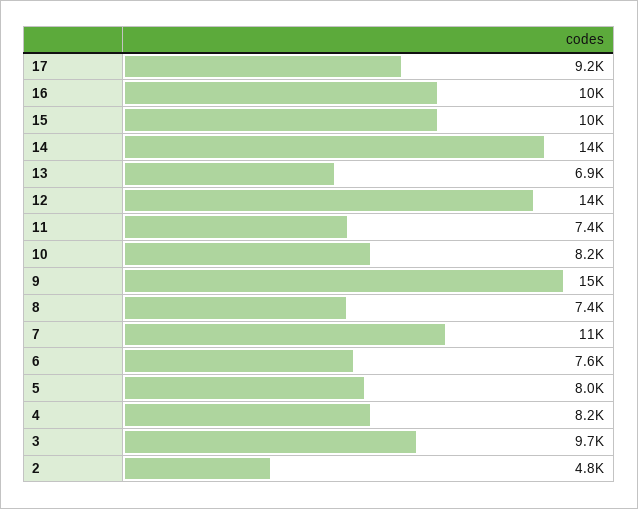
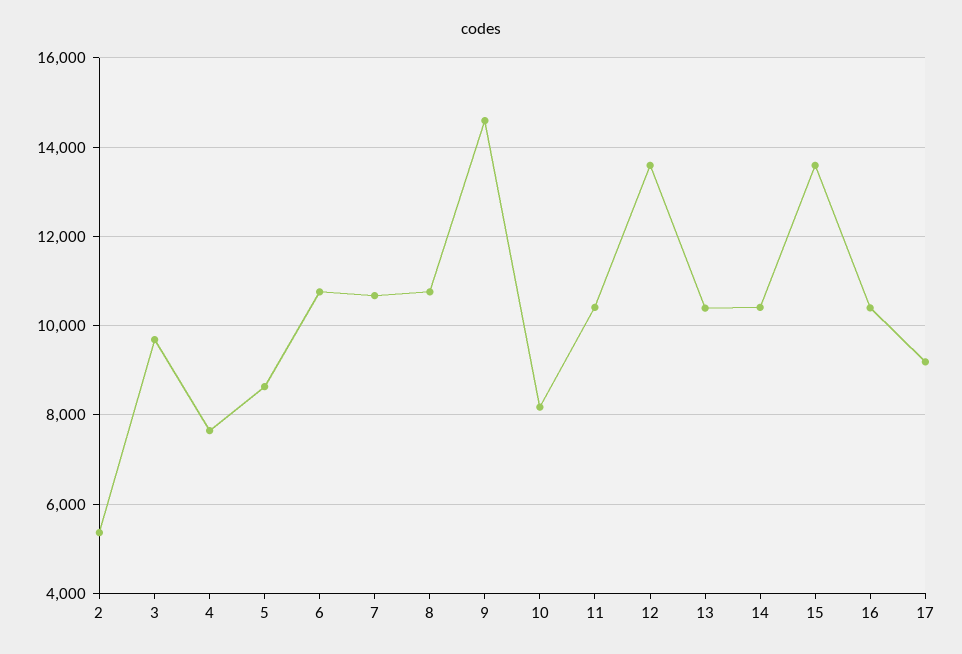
15: 10000 -> 13600
14: 14000 -> 10400
13: 6900 -> 10400
11: 7400 -> 10400
8: 7400 -> 10800
6: 7600 -> 10800
5: 8000 -> 8600
4: 8200 -> 7600
2: 4800 -> 5400

